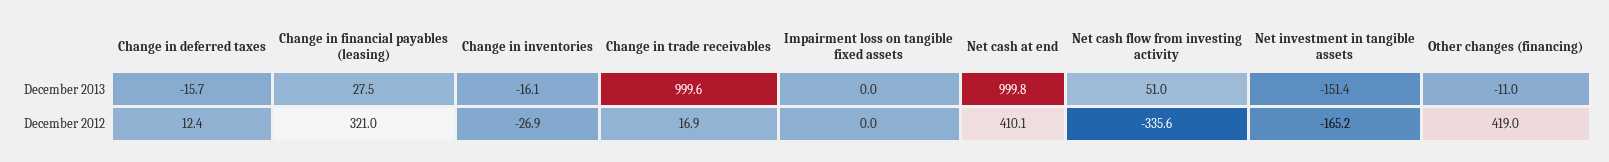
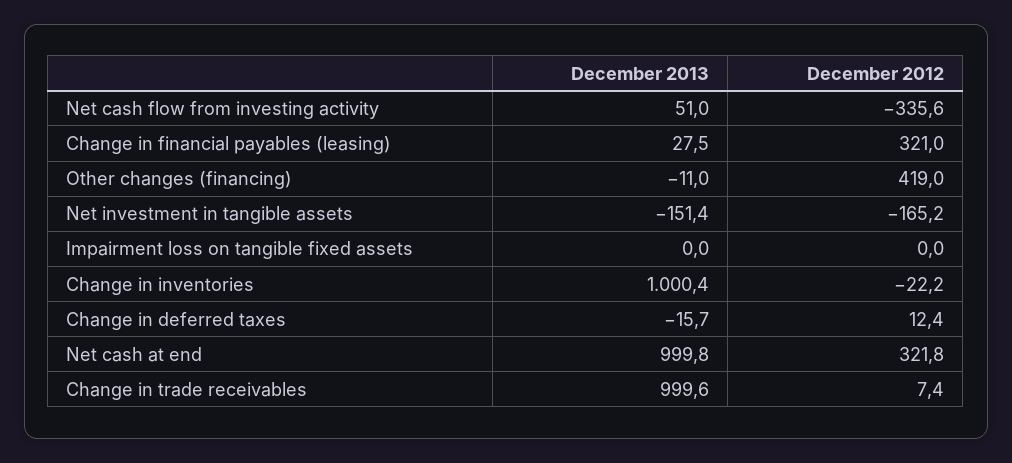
Change in inventories, December 2013: -16.1 -> 1000.4
Change in inventories, December 2012: -26.9 -> -22.2
Change in trade receivables, December 2012: 16.9 -> 7.4
Net cash at end, December 2012: 410.1 -> 321.8

